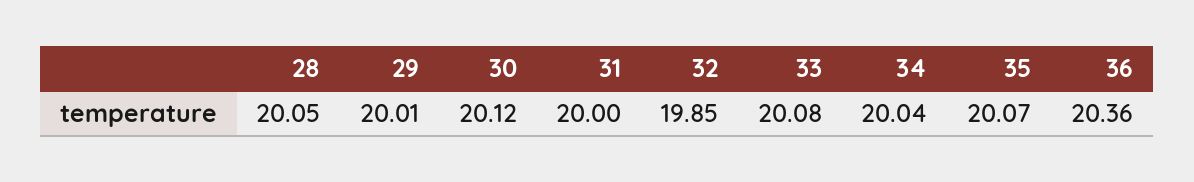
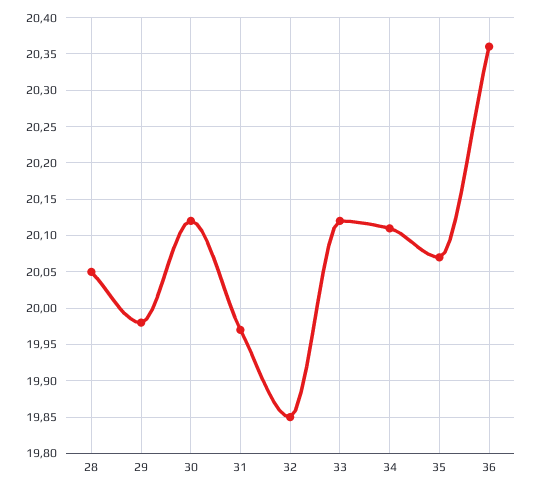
29: 20.01 -> 19.98
31: 20 -> 19.97
33: 20.08 -> 20.12
34: 20.04 -> 20.11

